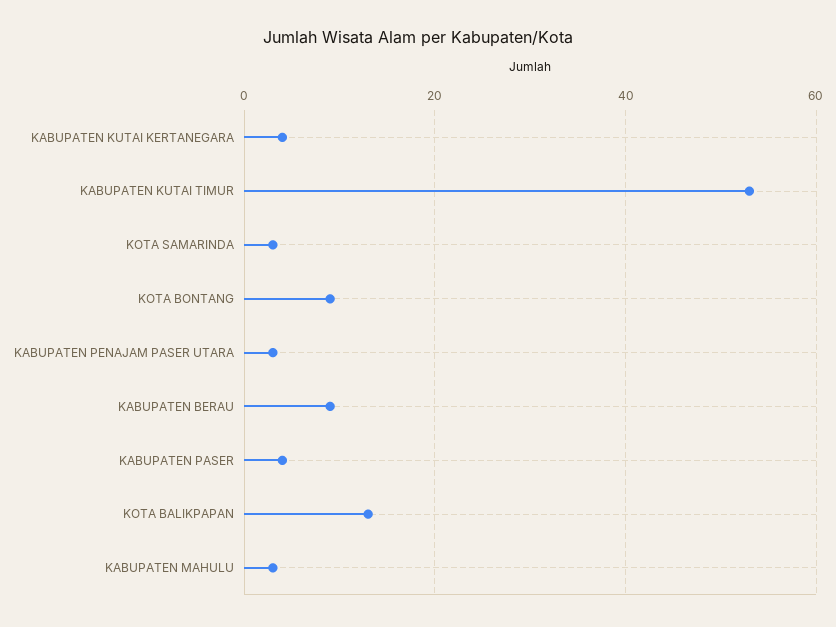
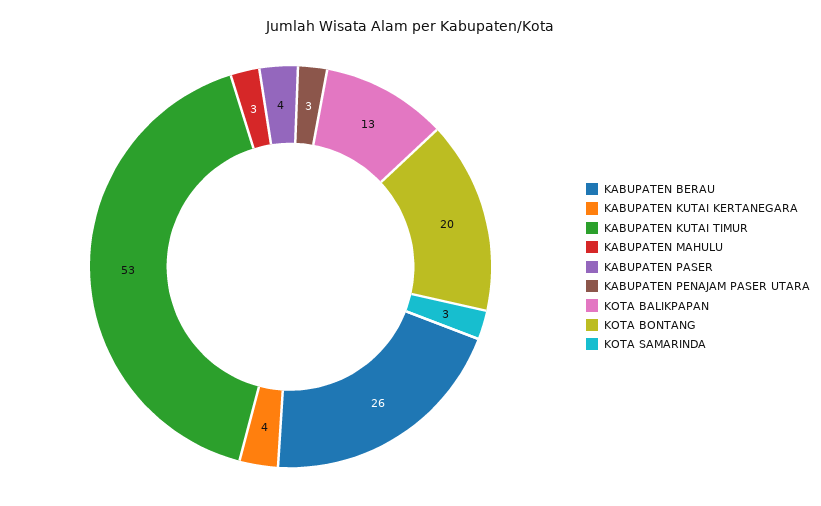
KOTA BONTANG: 10 -> 20
KABUPATEN BERAU: 10 -> 26

